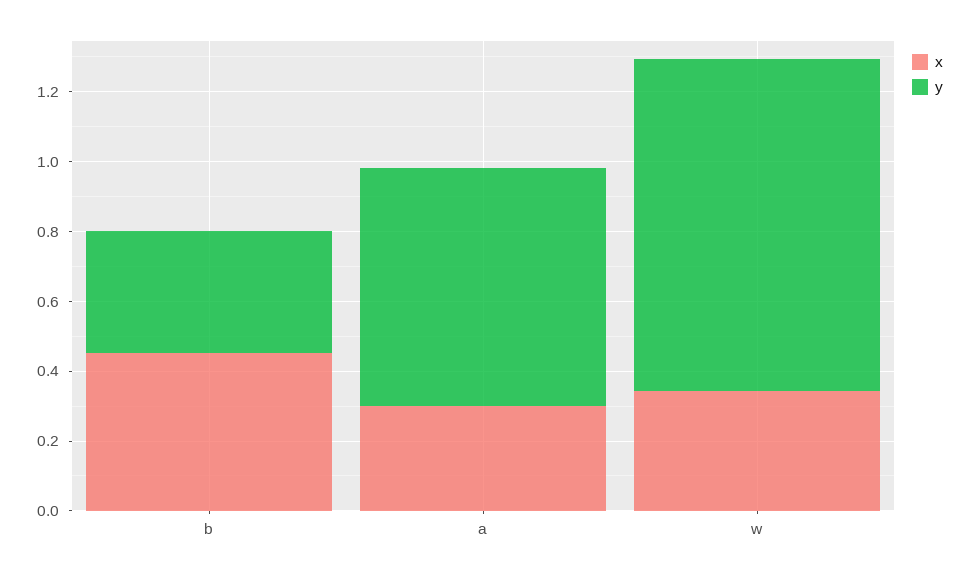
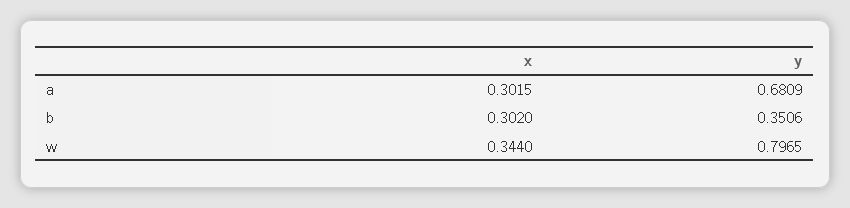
x, b: 0.45 -> 0.302
y, w: 0.95 -> 0.7965

